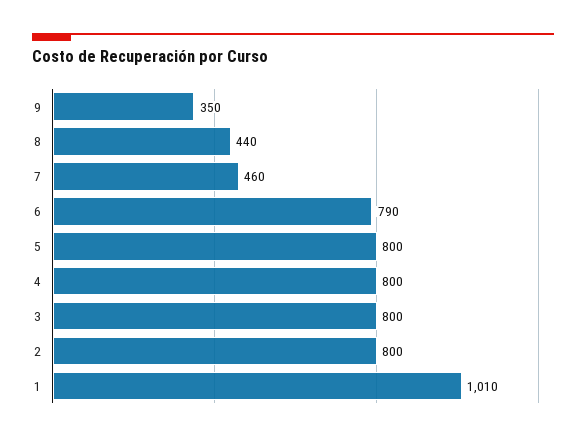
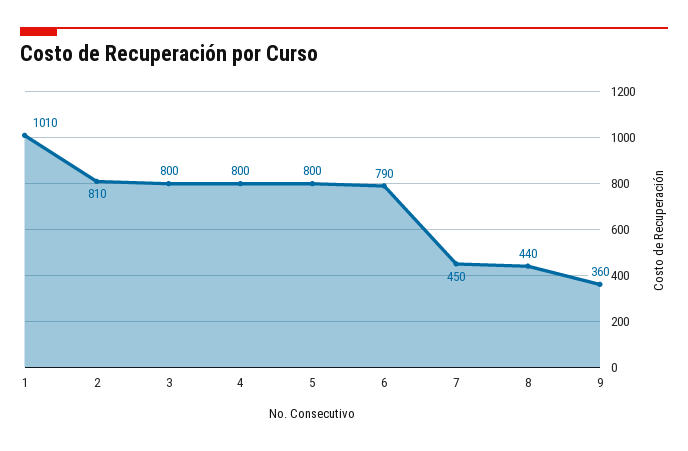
9: 350 -> 360
7: 460 -> 450
2: 800 -> 810

